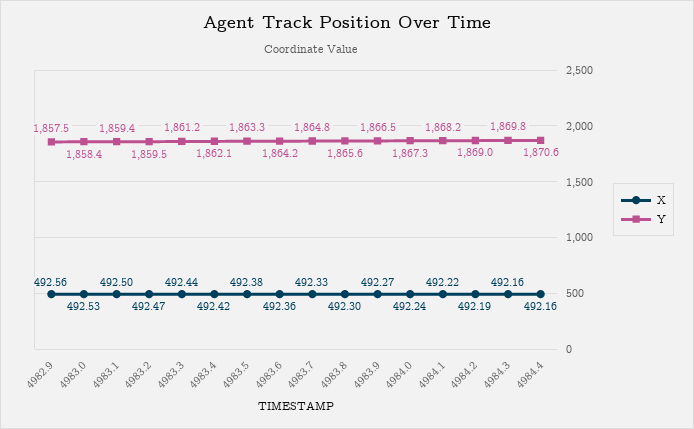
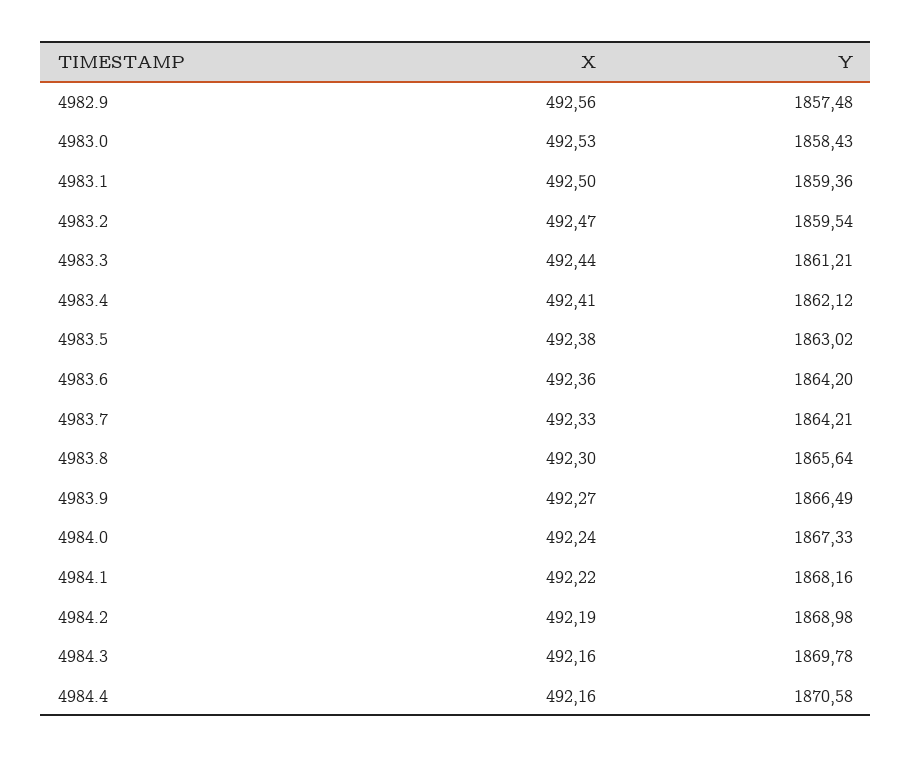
X, 4983.4: 492.42 -> 492.41
Y, 4983.5: 1863.3 -> 1863.02
Y, 4983.7: 1864.8 -> 1864.21

